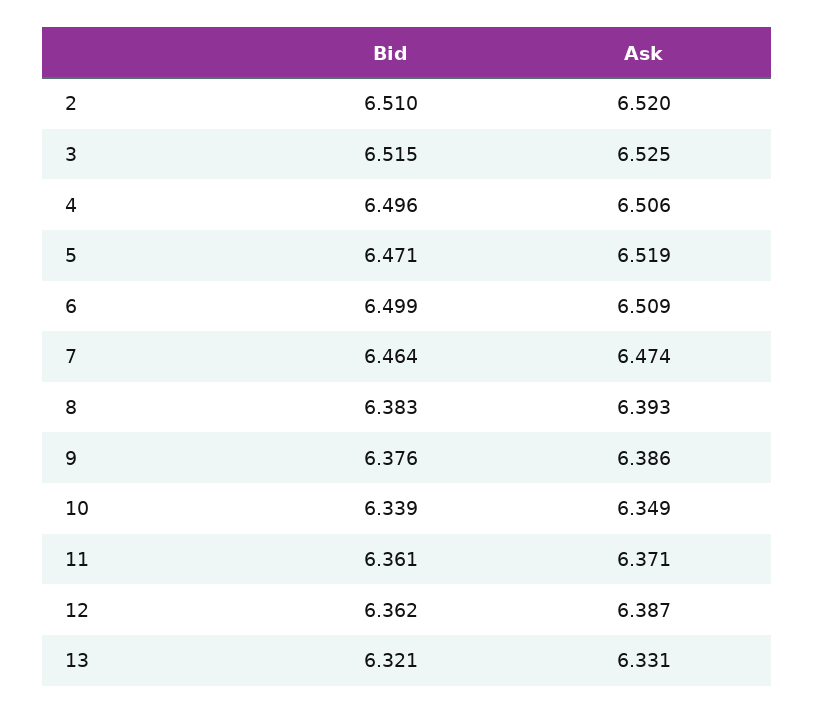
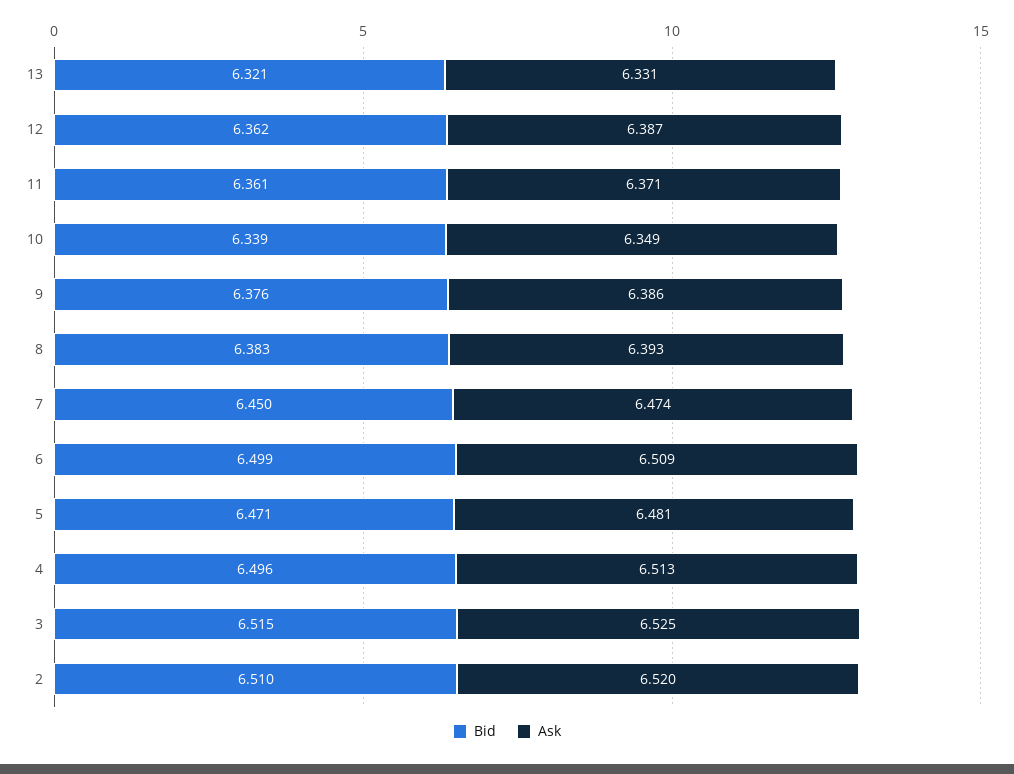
Ask, 4: 6.506 -> 6.513
Ask, 5: 6.519 -> 6.481
Bid, 7: 6.464 -> 6.45

